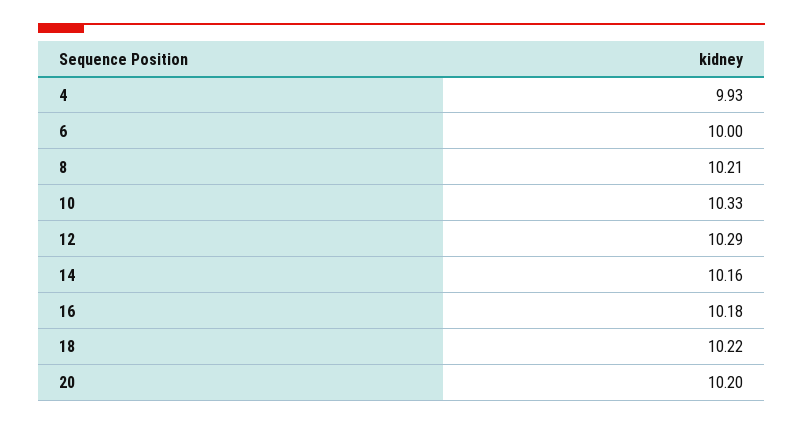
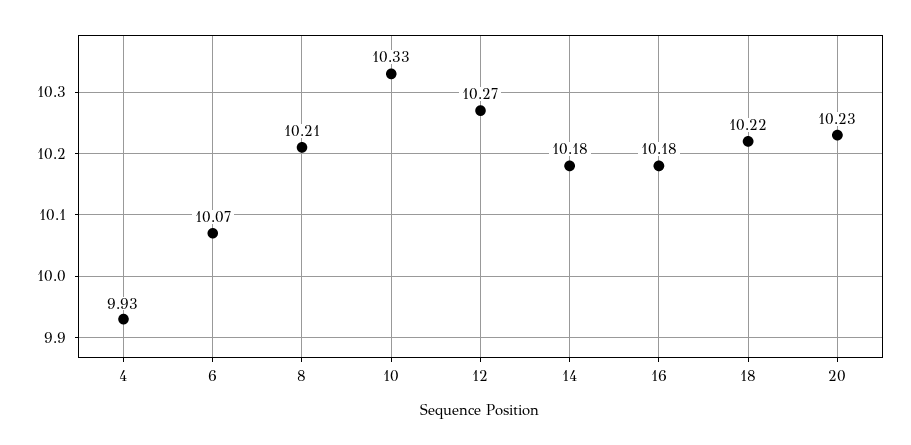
6: 10 -> 10.07
12: 10.29 -> 10.27
14: 10.16 -> 10.18
20: 10.2 -> 10.23

